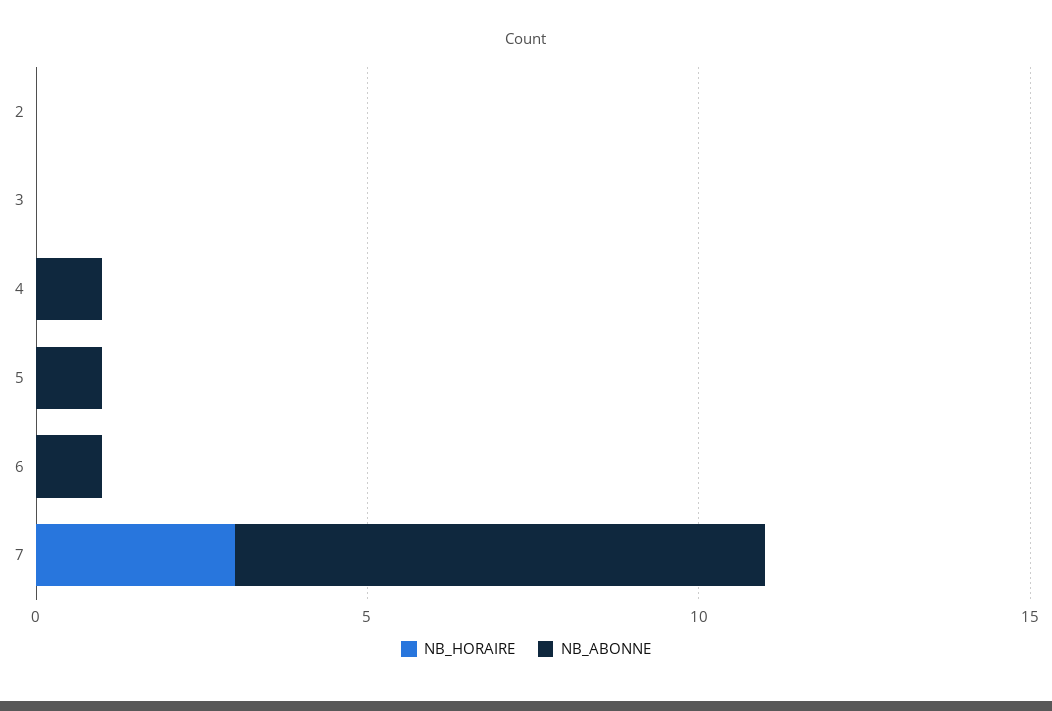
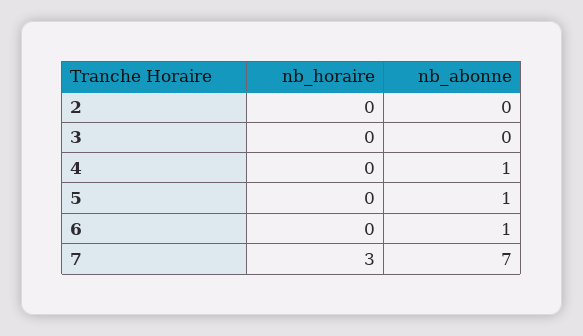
NB_ABONNE, 7: 8 -> 7

